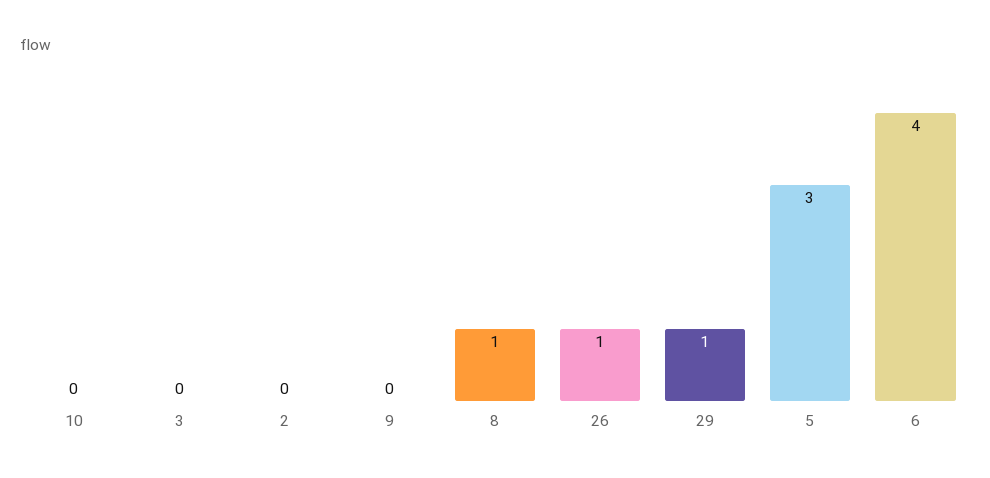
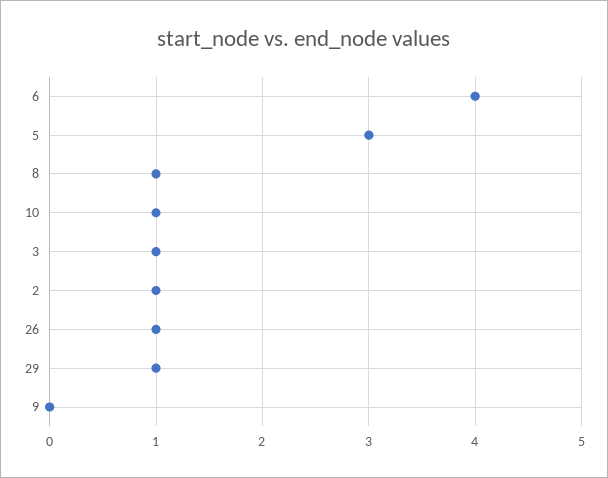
10: 0 -> 1
3: 0 -> 1
2: 0 -> 1

